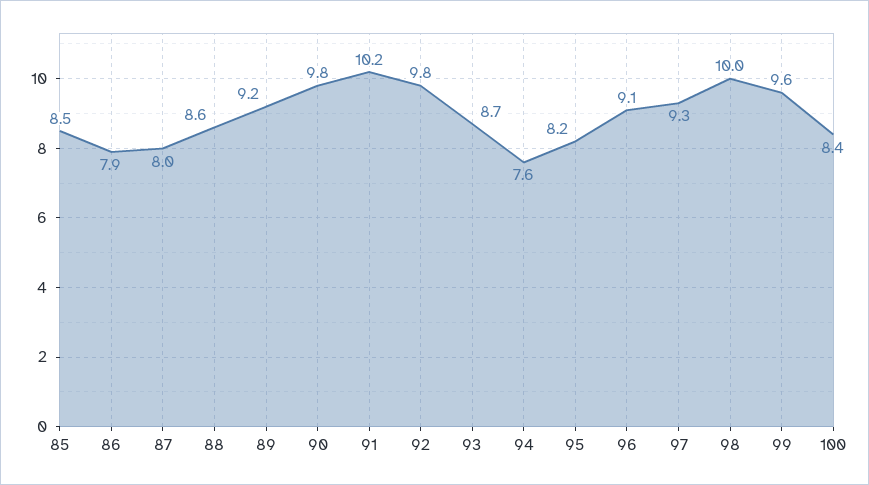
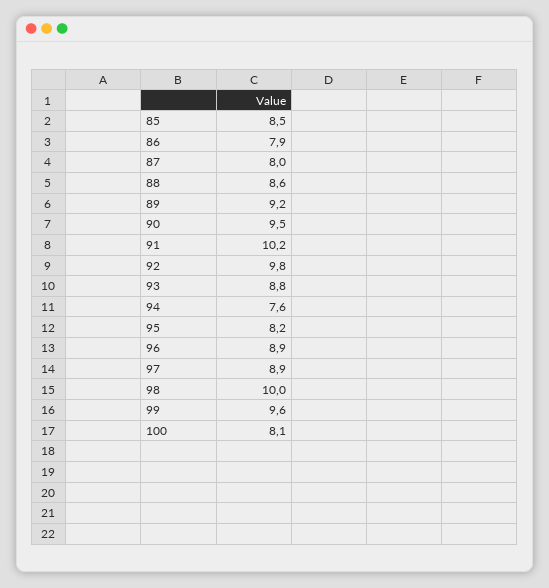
90: 9.8 -> 9.5
93: 8.7 -> 8.8
96: 9.1 -> 8.9
97: 9.3 -> 8.9
100: 8.4 -> 8.1

